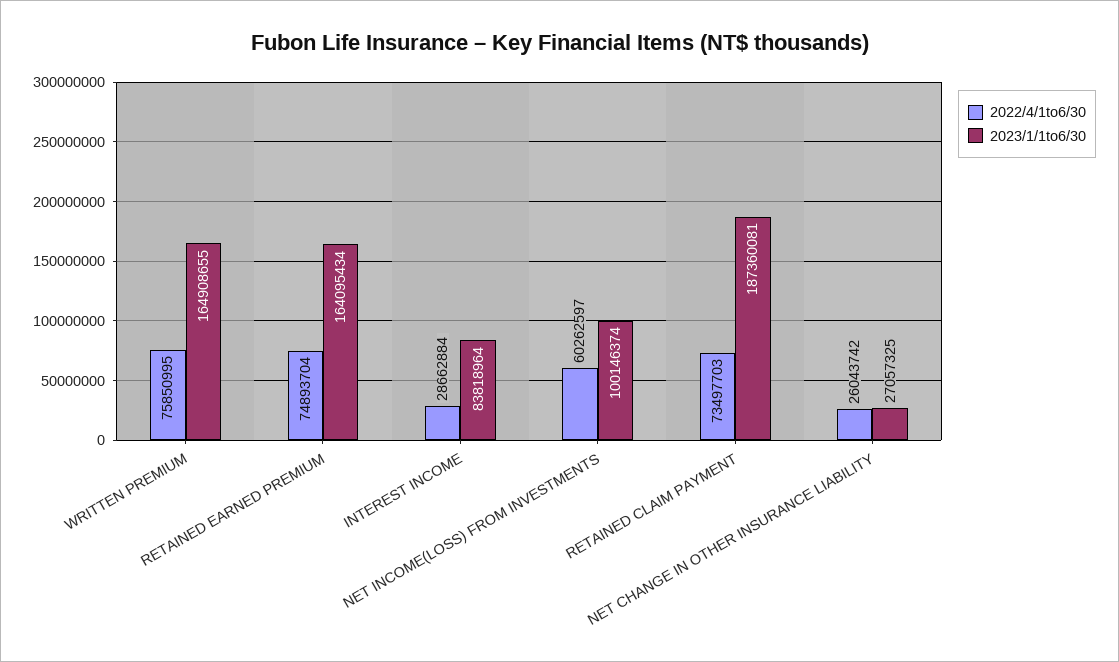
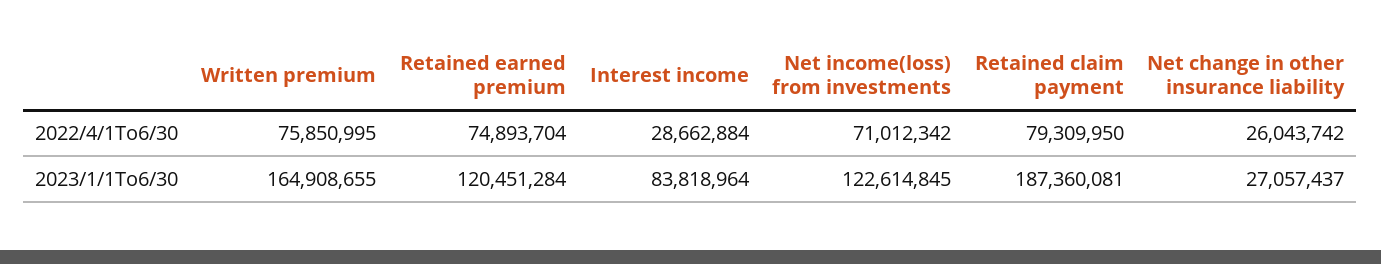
2023/1/1to6/30, RETAINED EARNED PREMIUM: 164095434 -> 120451284
2022/4/1to6/30, NET INCOME(LOSS) FROM INVESTMENTS: 60262597 -> 71012342
2023/1/1to6/30, NET INCOME(LOSS) FROM INVESTMENTS: 100146374 -> 122614845
2022/4/1to6/30, RETAINED CLAIM PAYMENT: 73497703 -> 79309950
2023/1/1to6/30, NET CHANGE IN OTHER INSURANCE LIABILITY: 27057325 -> 27057437

